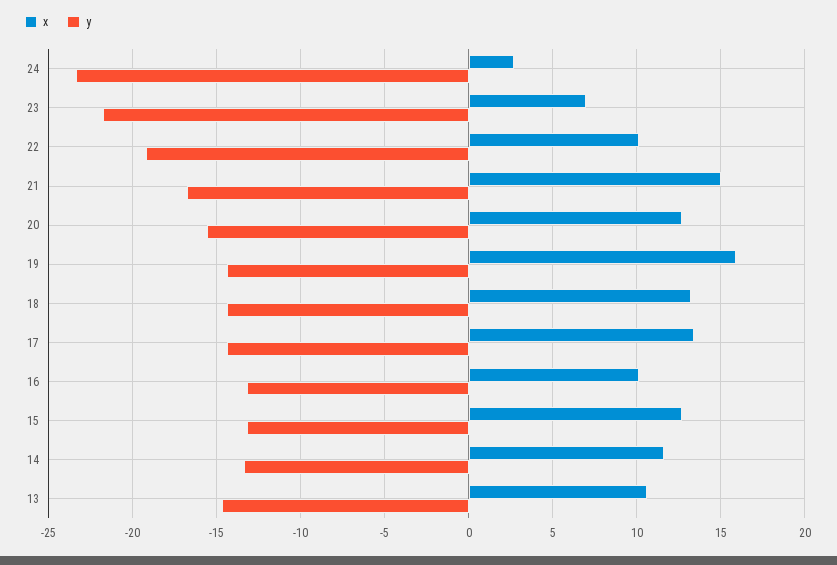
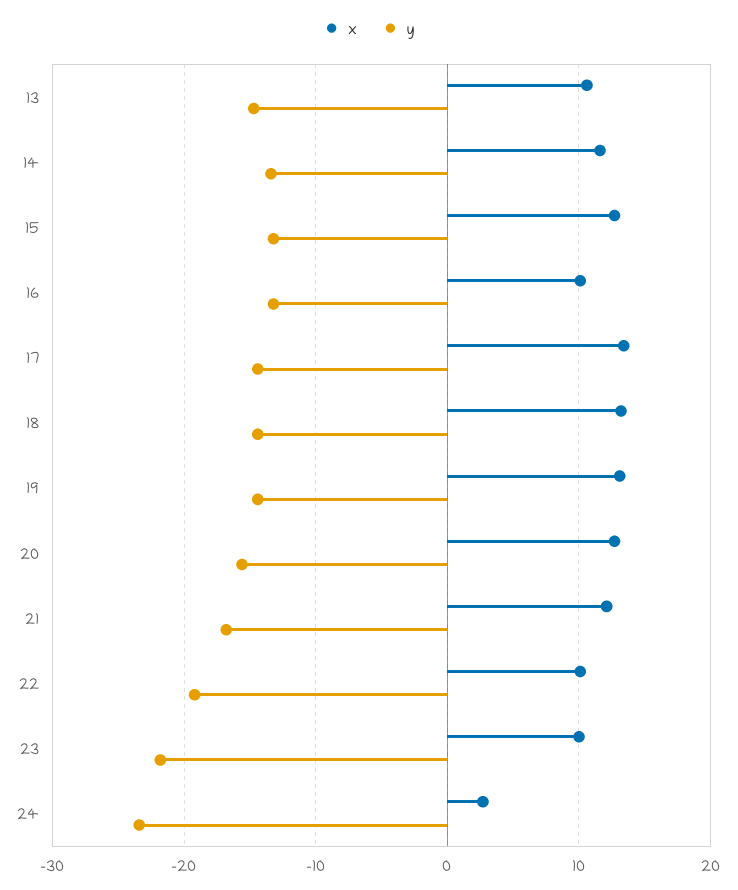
x, 23: 7 -> 10
x, 21: 15 -> 12
x, 19: 16 -> 13

